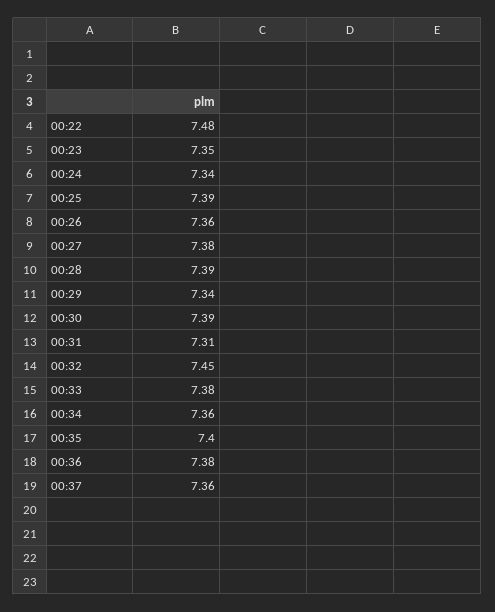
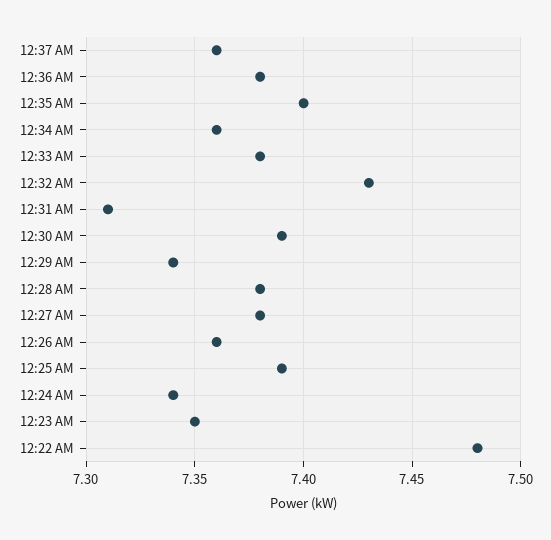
00:28: 7.39 -> 7.38
00:32: 7.45 -> 7.43

